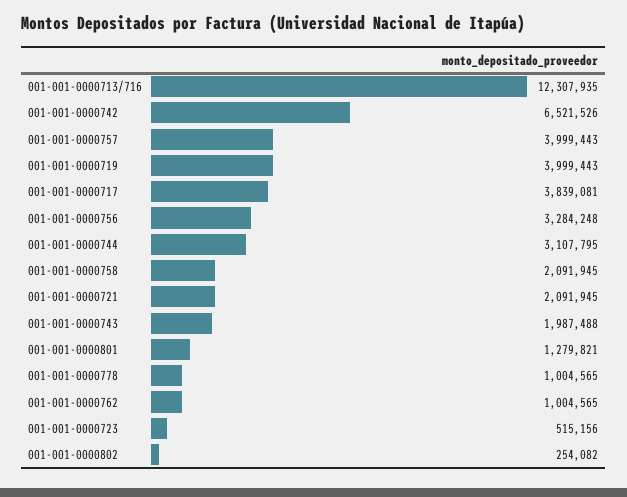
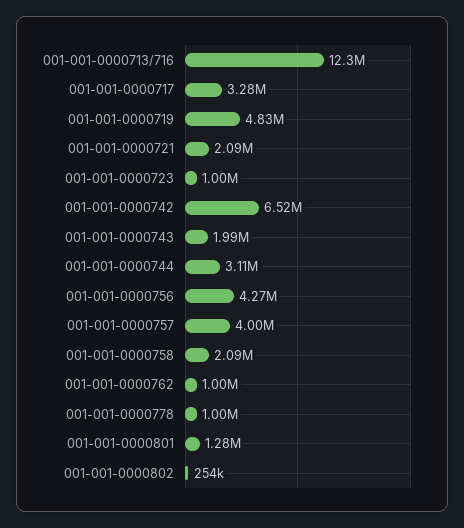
001-001-0000719: 3999443 -> 4830000
001-001-0000717: 3839081 -> 3280000
001-001-0000756: 3284248 -> 4270000
001-001-0000723: 515156 -> 1000000

